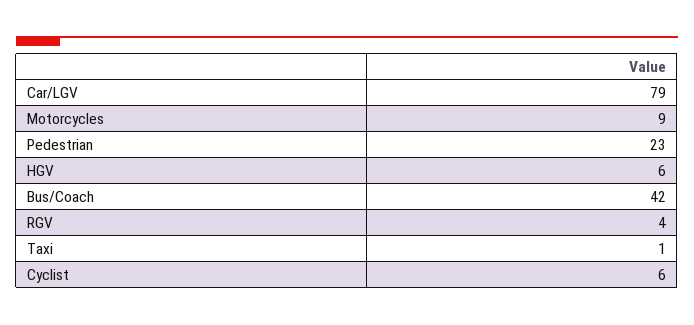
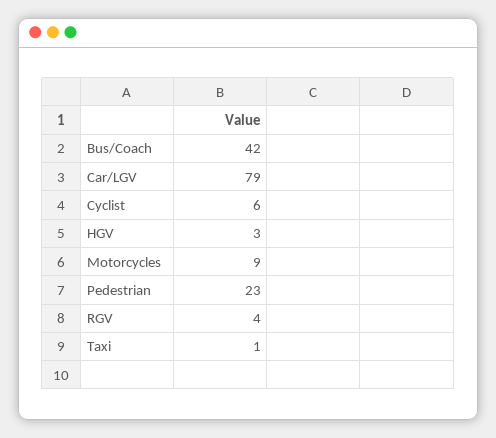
HGV: 6 -> 3

